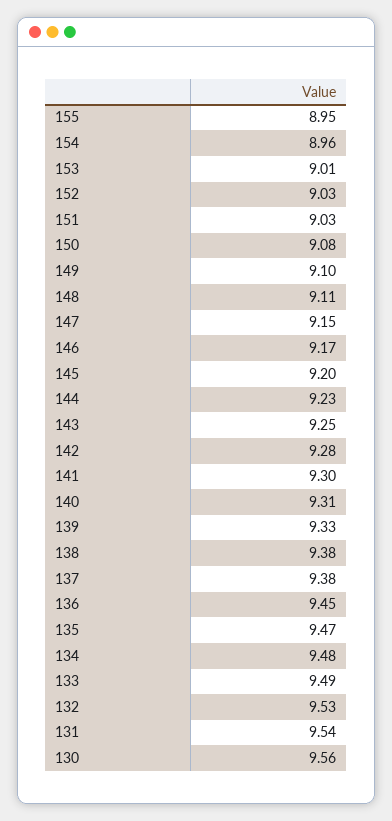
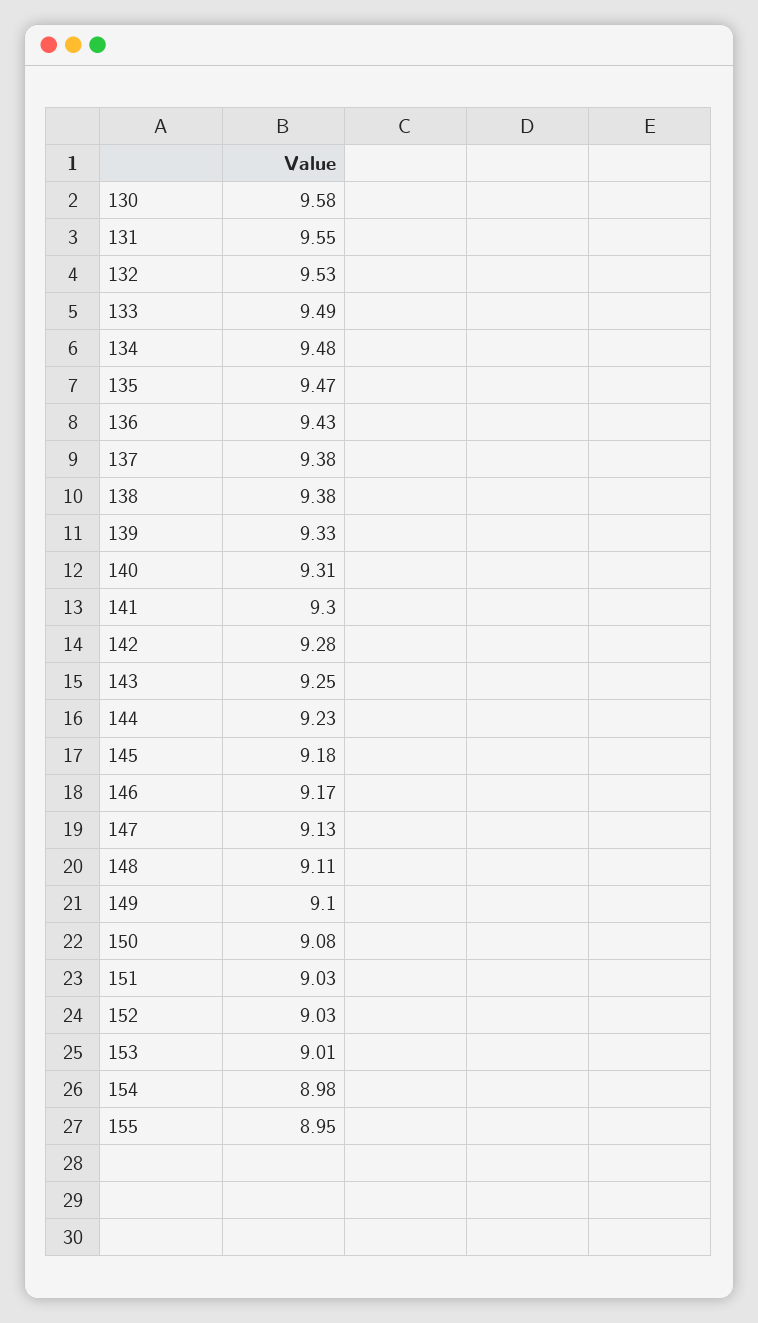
154: 8.96 -> 8.98
147: 9.15 -> 9.13
145: 9.2 -> 9.18
136: 9.45 -> 9.43
131: 9.54 -> 9.55
130: 9.56 -> 9.58

